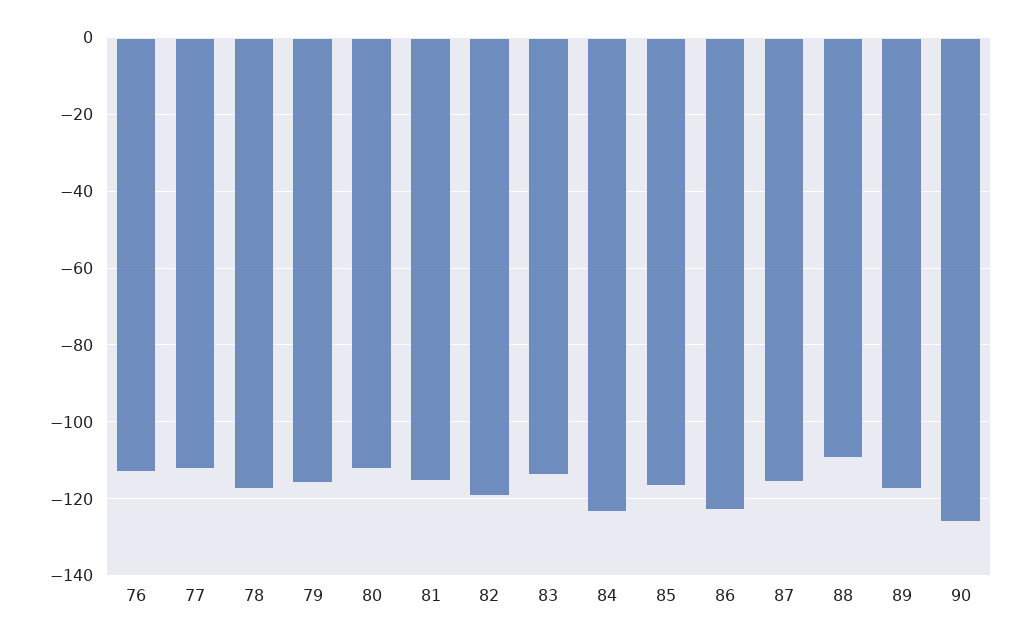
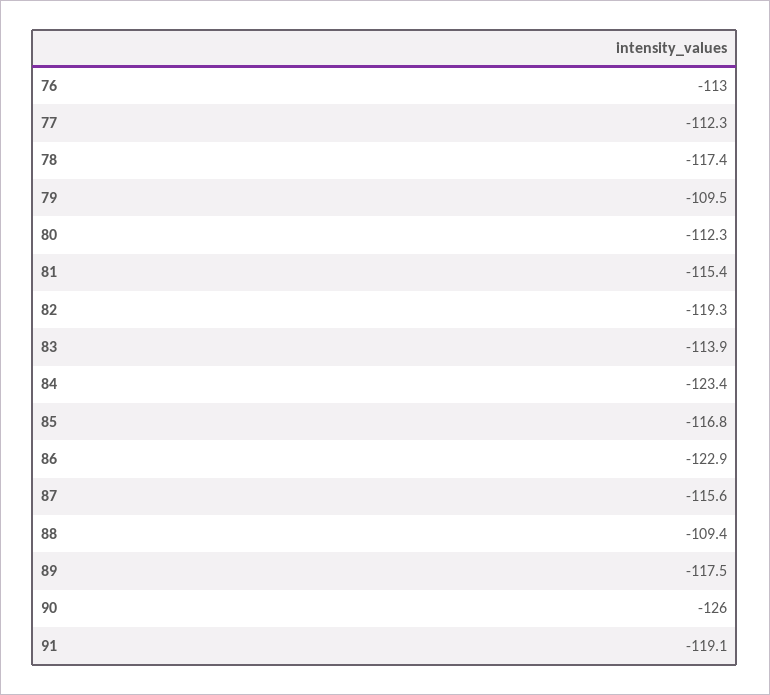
79: -116 -> -109.5
91: none -> -119.1

